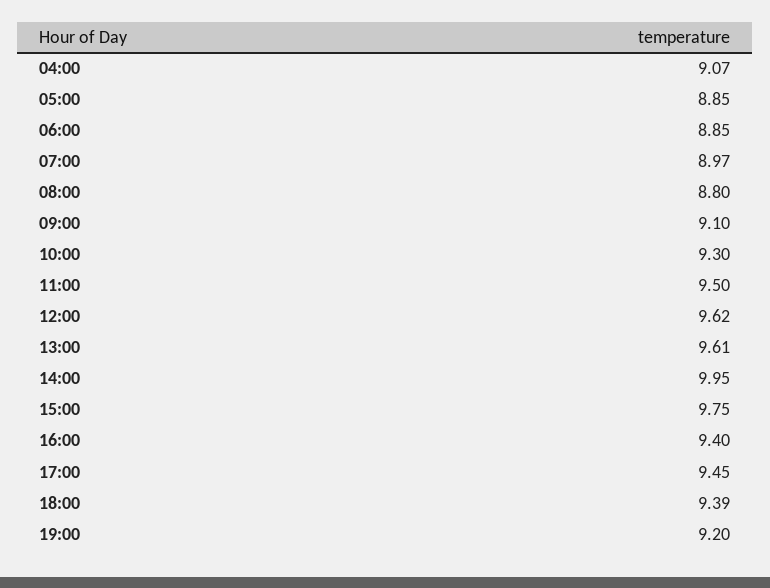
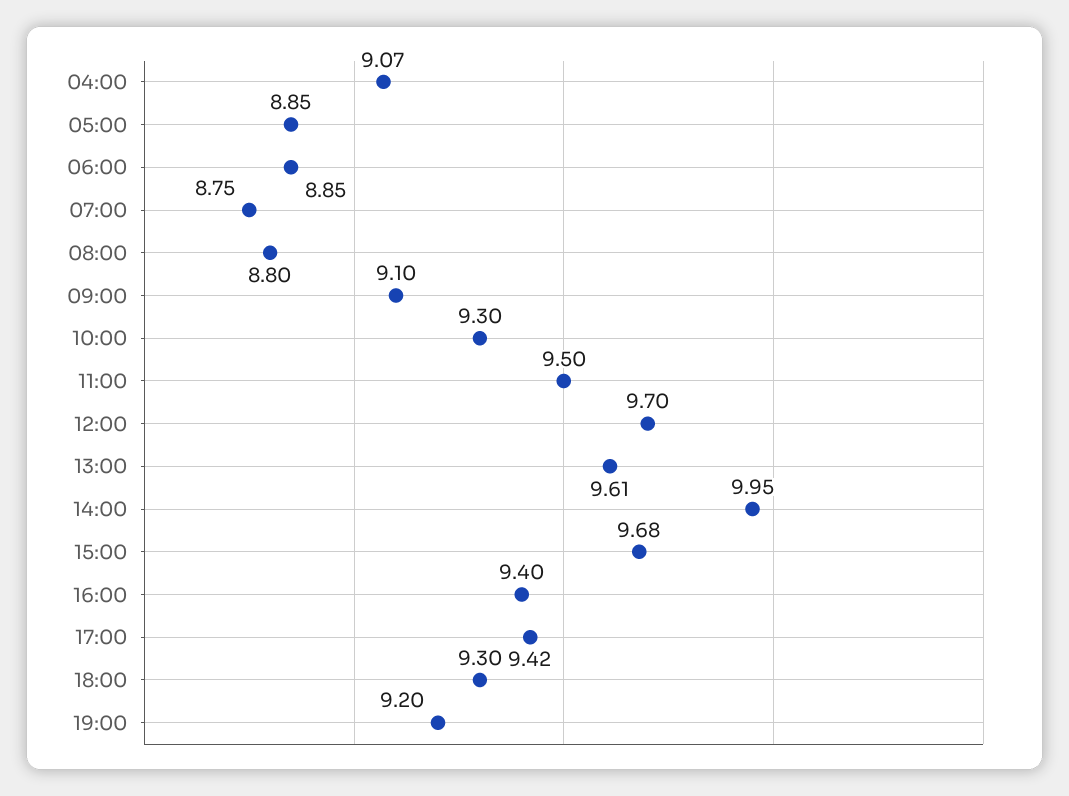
07:00: 8.97 -> 8.75
12:00: 9.62 -> 9.7
15:00: 9.75 -> 9.68
17:00: 9.45 -> 9.42
18:00: 9.39 -> 9.3

